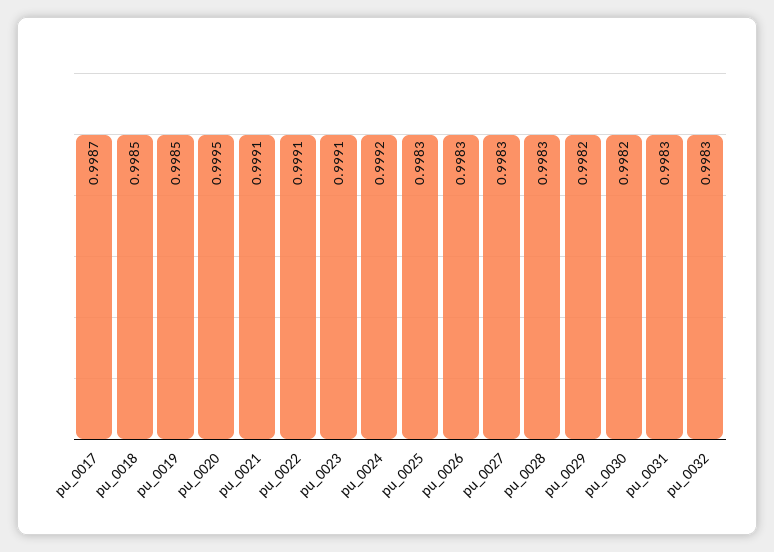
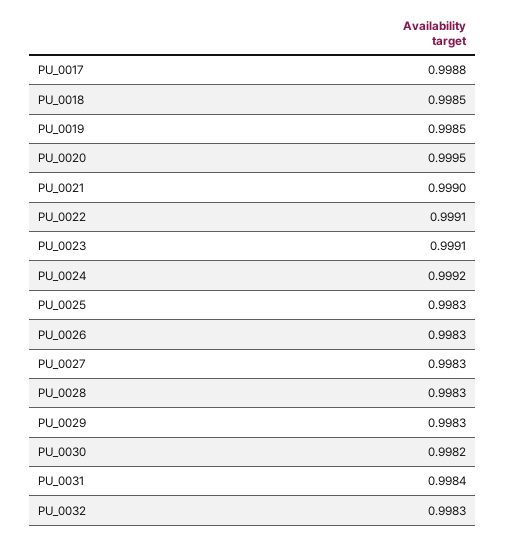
pu_0017: 0.9987 -> 0.9988
pu_0021: 0.9991 -> 0.999
pu_0029: 0.9982 -> 0.9983
pu_0031: 0.9983 -> 0.9984

